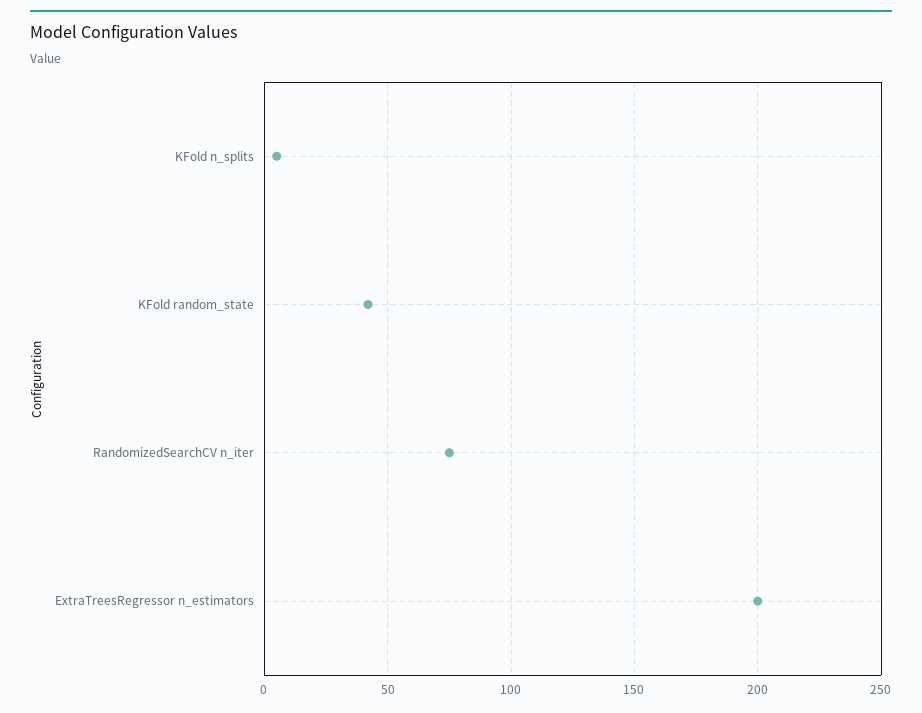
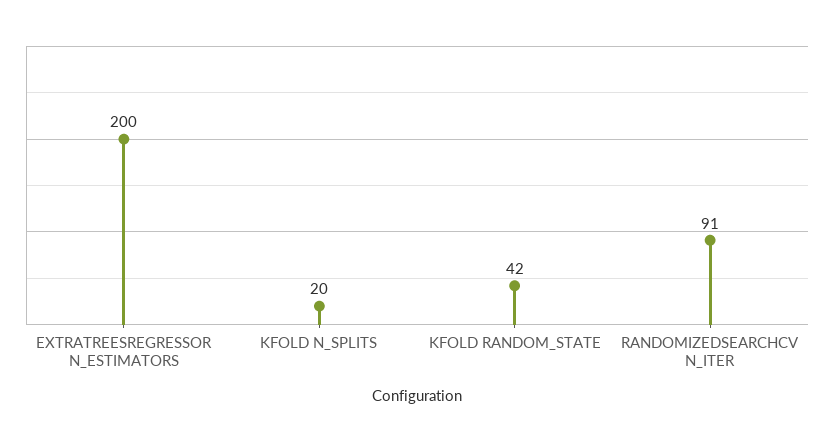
KFold n_splits: 5 -> 20
RandomizedSearchCV n_iter: 75 -> 91

